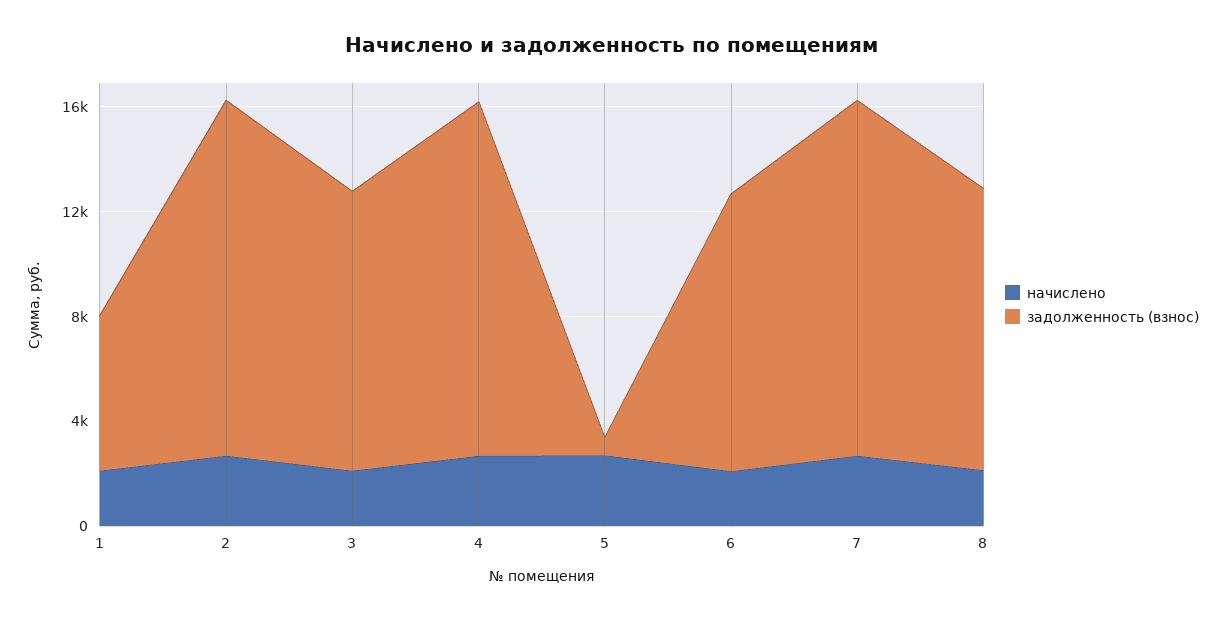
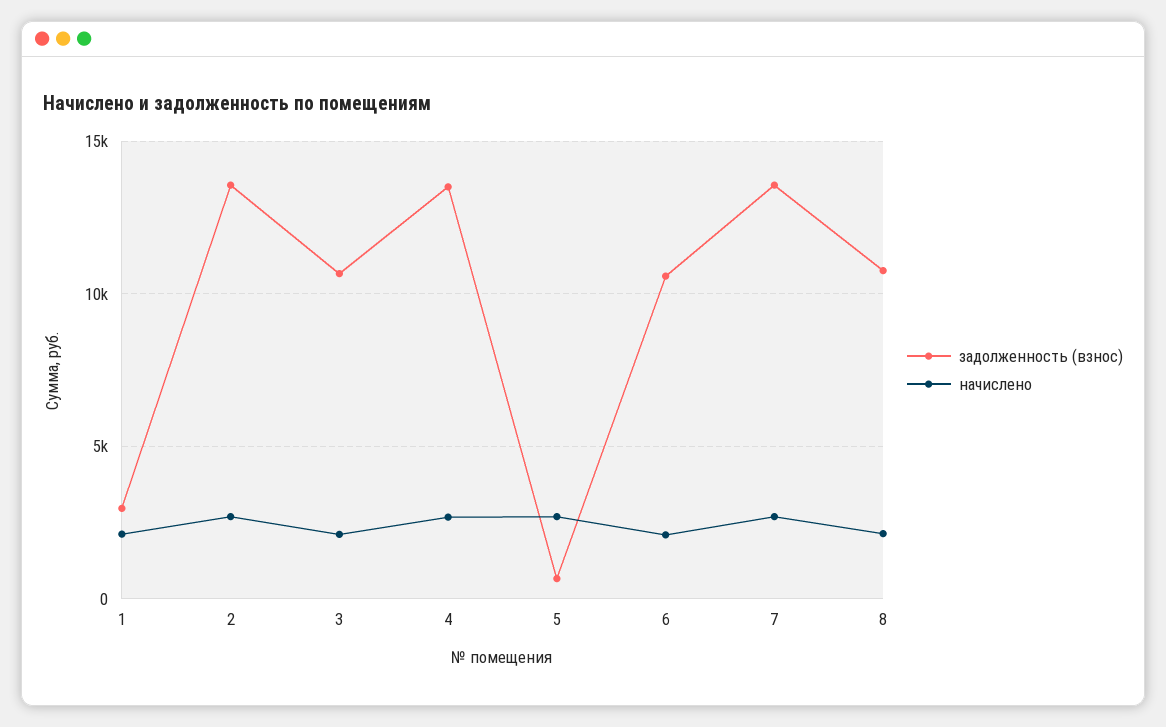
задолженность (взнос), 1: 6000 -> 3000

